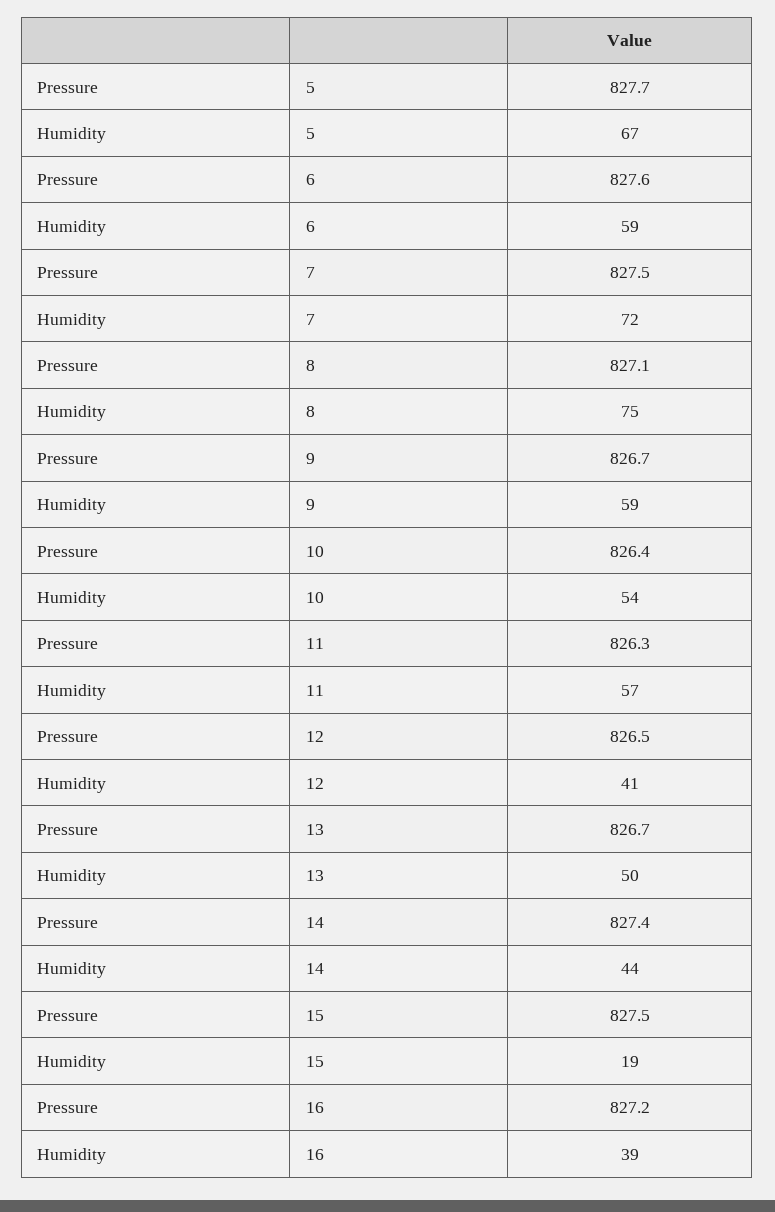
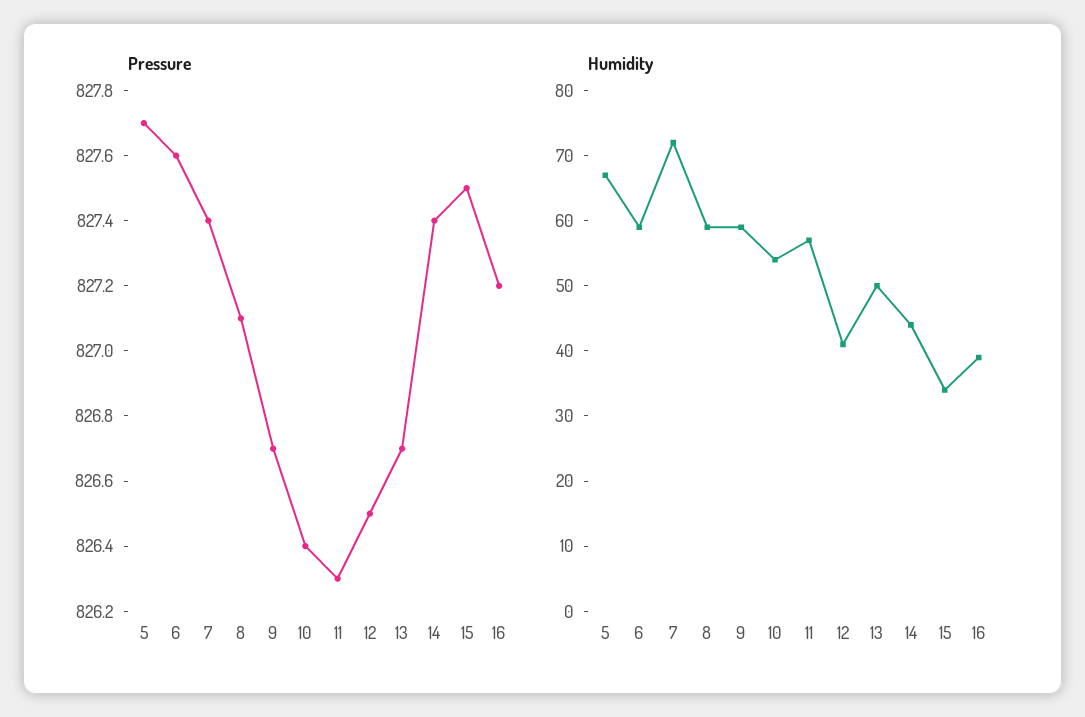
Pressure, 7: 827.5 -> 827.4
Humidity, 8: 75 -> 60
Humidity, 15: 19 -> 35

